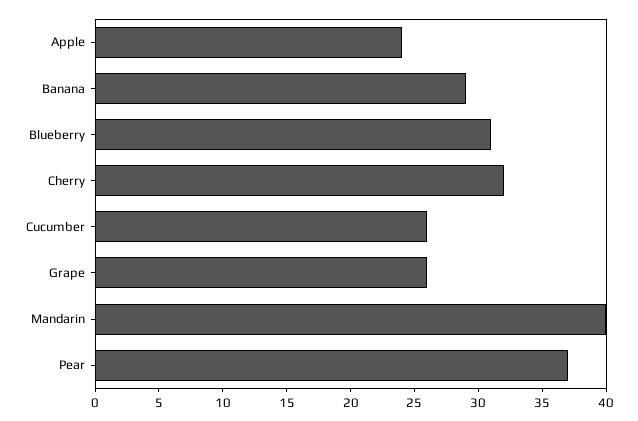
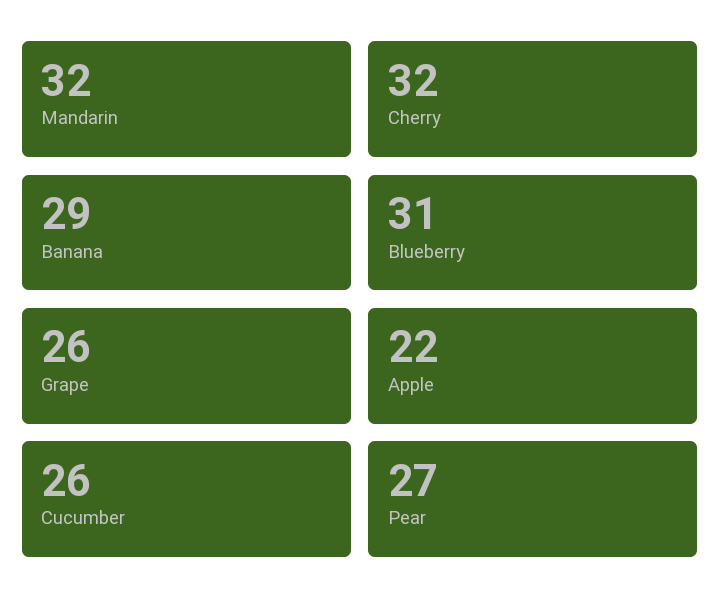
Apple: 24 -> 22
Mandarin: 40 -> 32
Pear: 37 -> 27

